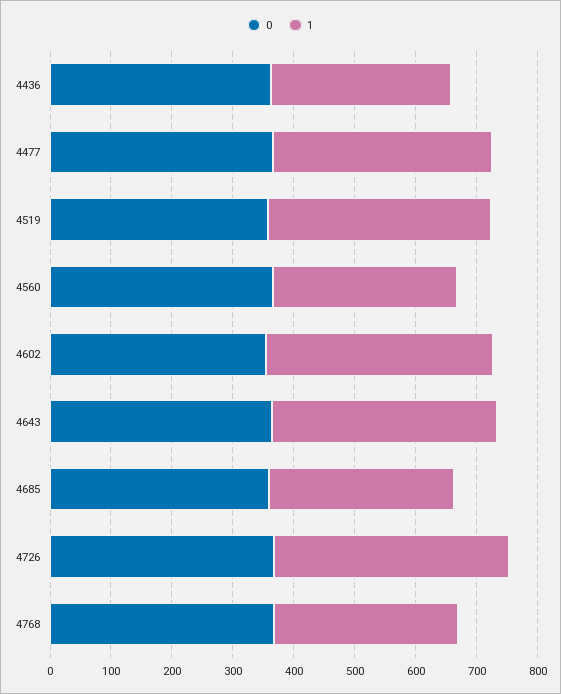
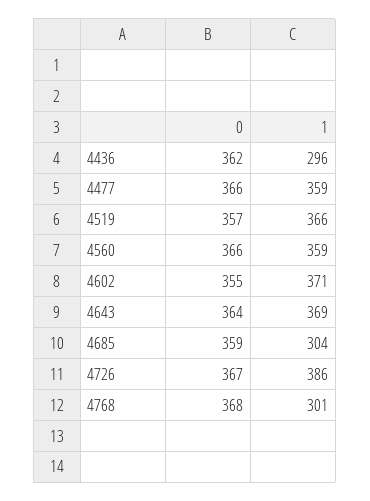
1, 4560: 300 -> 359

